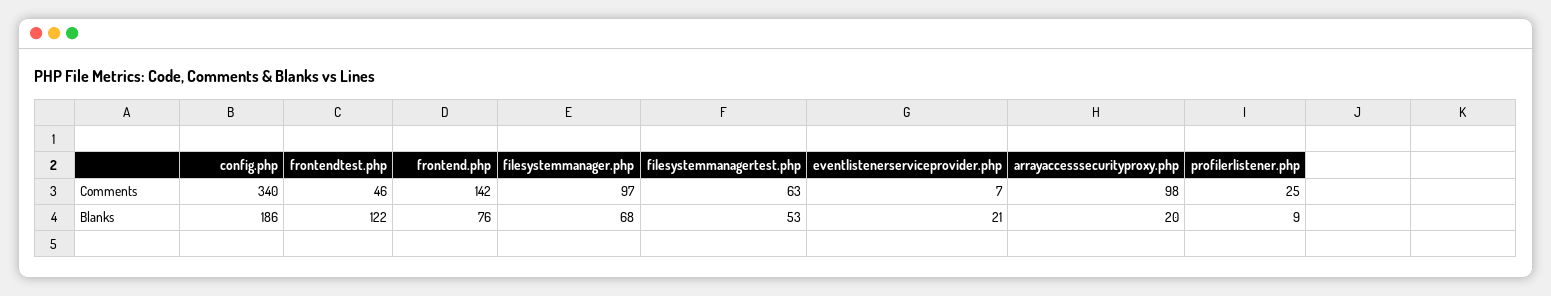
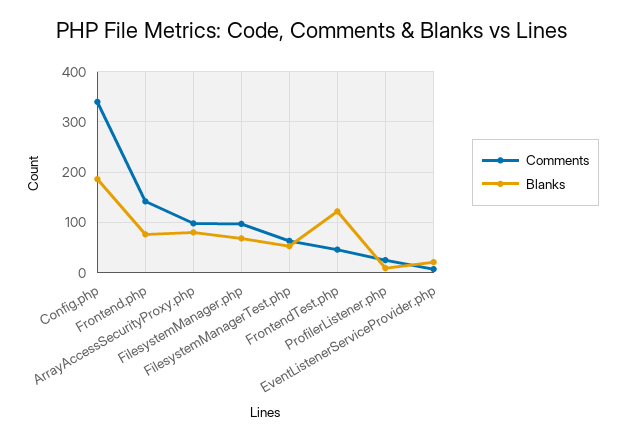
Blanks, arrayaccesssecurityproxy.php: 20 -> 80

